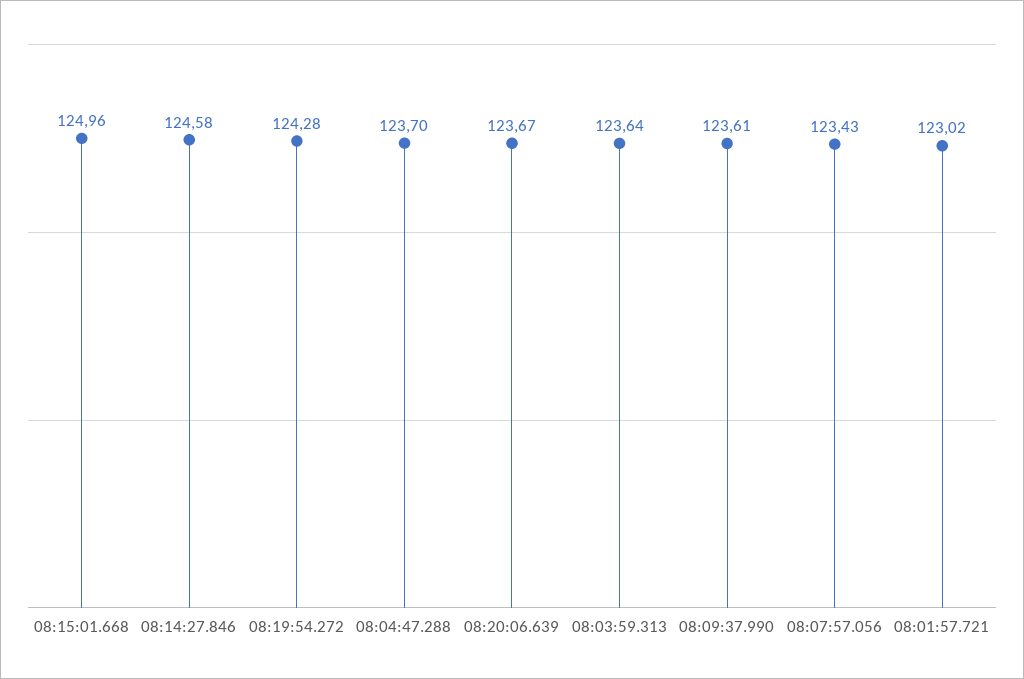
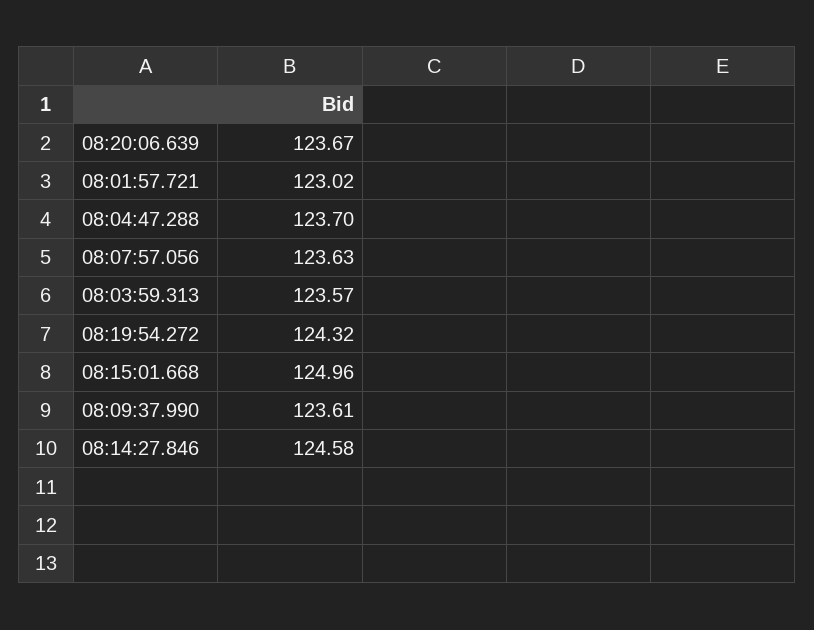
08:19:54.272: 124.28 -> 124.32
08:03:59.313: 123.64 -> 123.57
08:07:57.056: 123.43 -> 123.63

